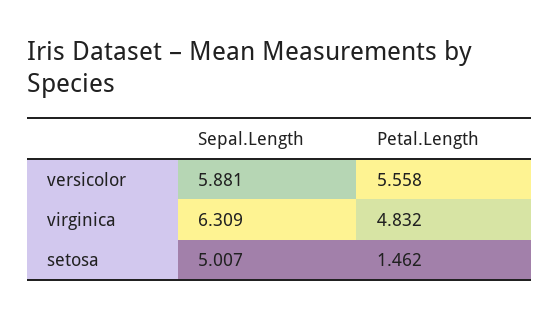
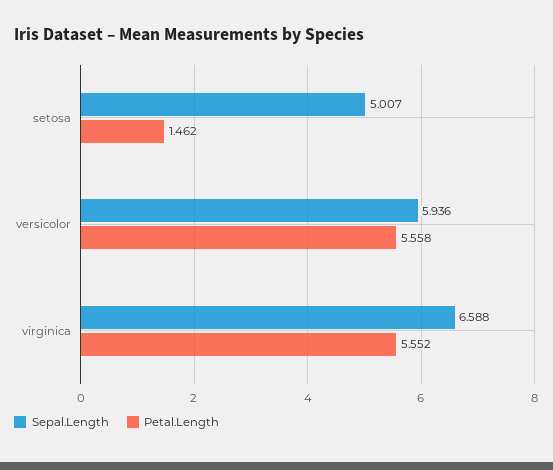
Sepal.Length, versicolor: 5.881 -> 5.936
Sepal.Length, virginica: 6.309 -> 6.588
Petal.Length, virginica: 4.832 -> 5.552

